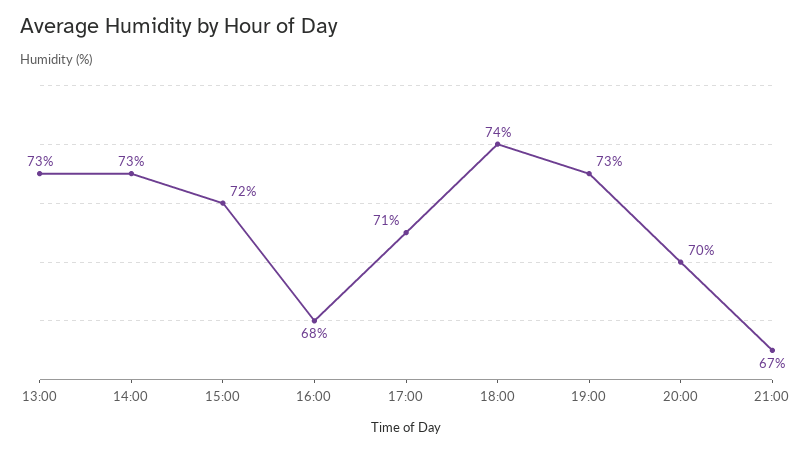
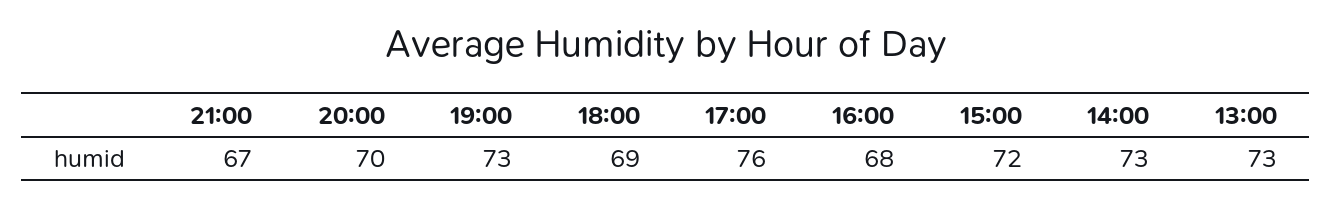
17:00: 71 -> 76
18:00: 74 -> 69

